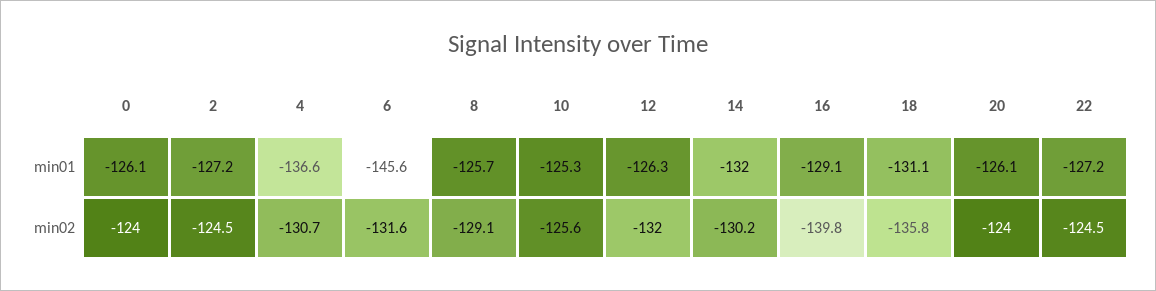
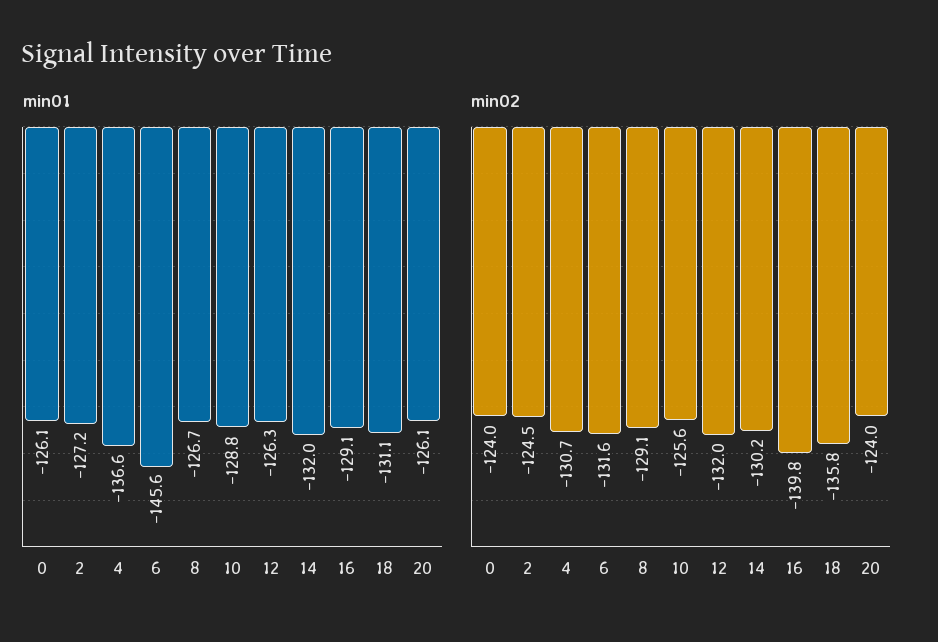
min01, 8: -125.7 -> -126.7
min01, 10: -125.3 -> -128.8
min01, 22: -127.2 -> none
min02, 22: -124.5 -> none

